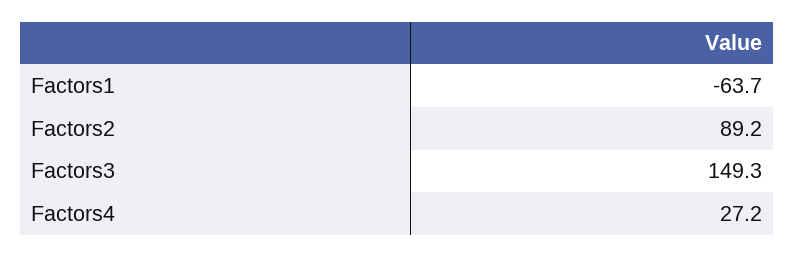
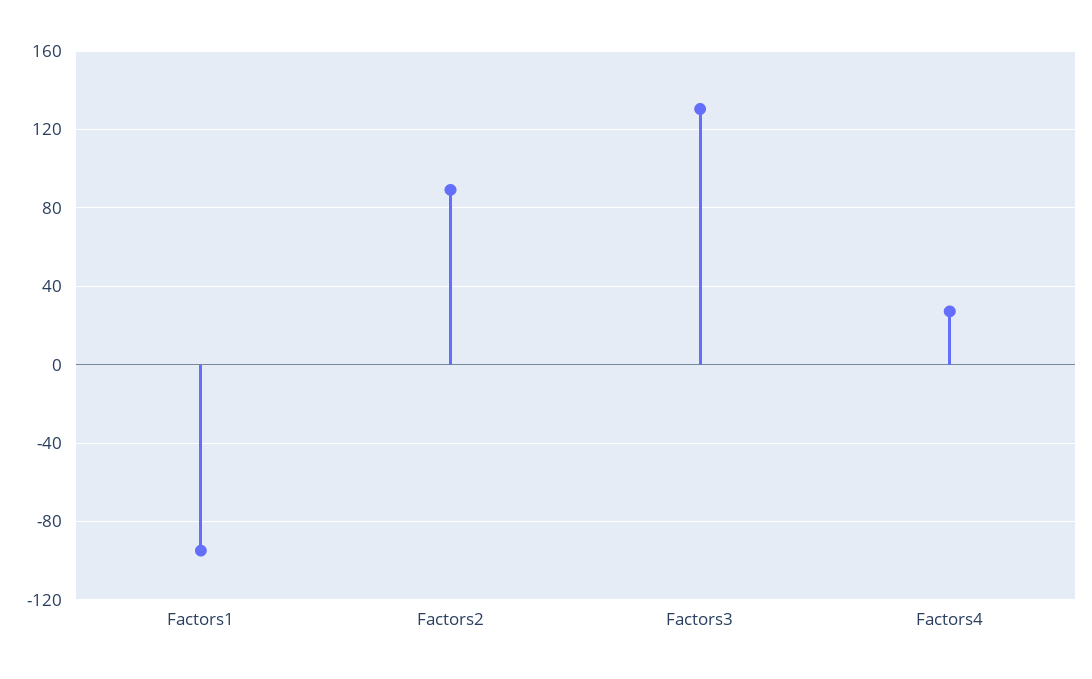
Factors1: -63.7 -> -95
Factors3: 149.3 -> 130

